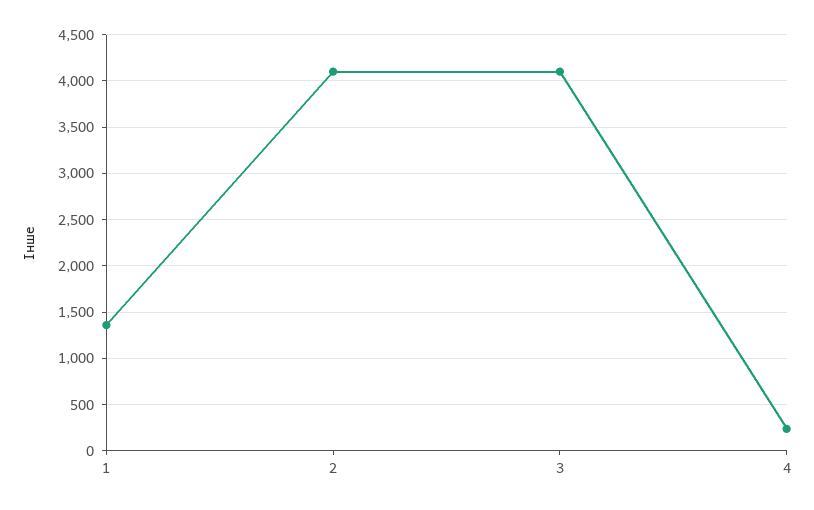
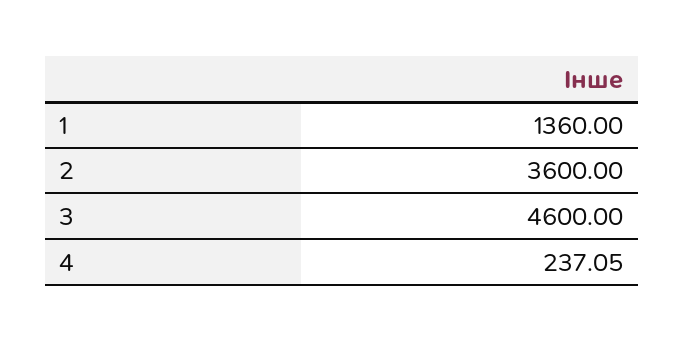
2: 4100 -> 3600
3: 4100 -> 4600

